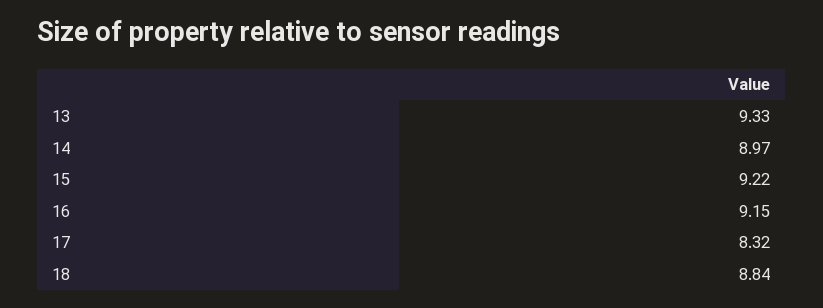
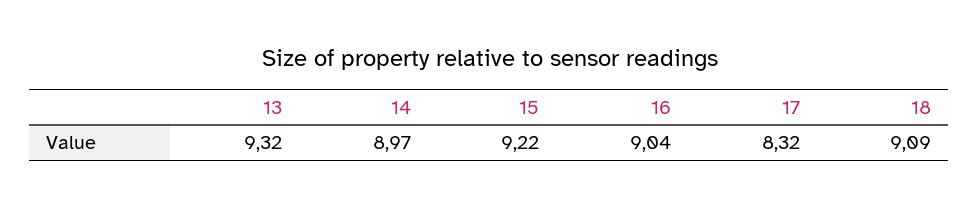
13: 9.33 -> 9.32
16: 9.15 -> 9.04
18: 8.84 -> 9.09

